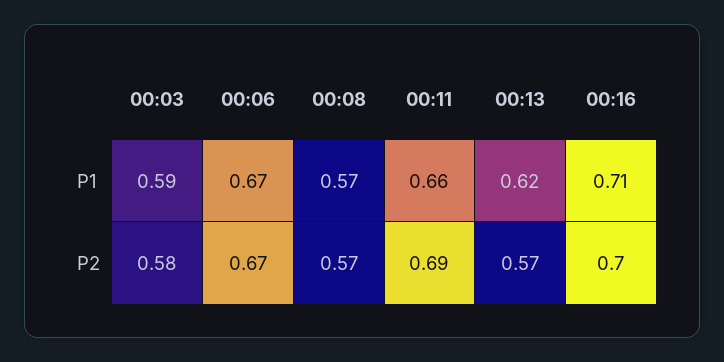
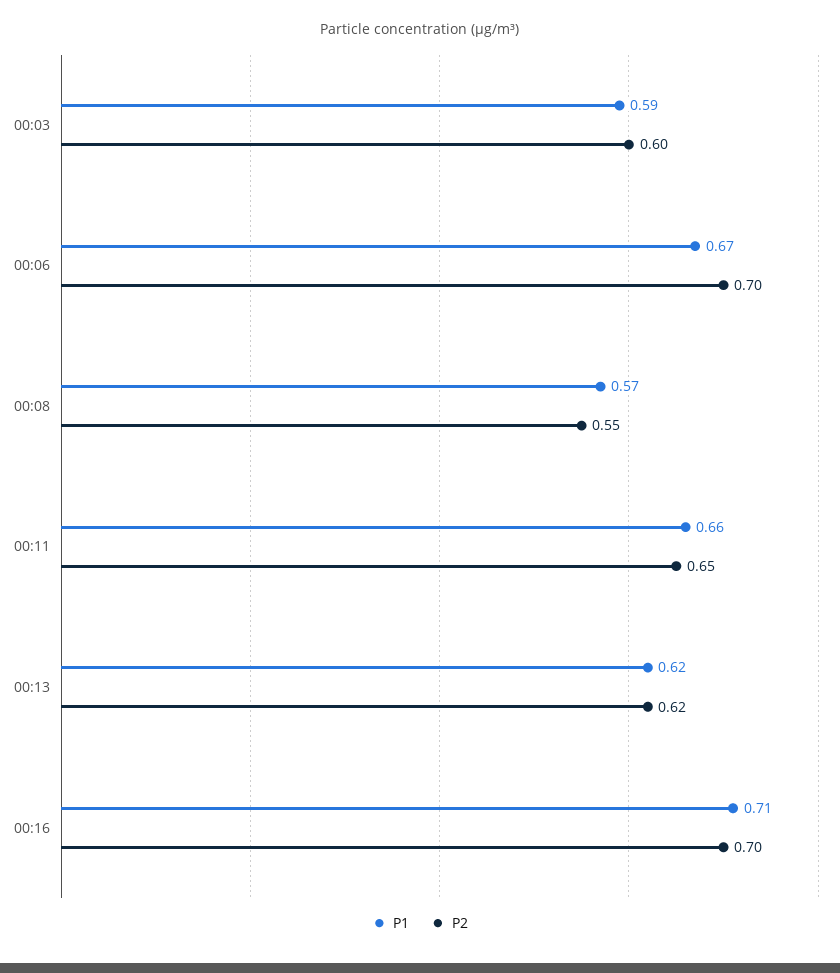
P2, 00:03: 0.58 -> 0.6
P2, 00:06: 0.67 -> 0.7
P2, 00:08: 0.57 -> 0.55
P2, 00:11: 0.69 -> 0.65
P2, 00:13: 0.57 -> 0.62

